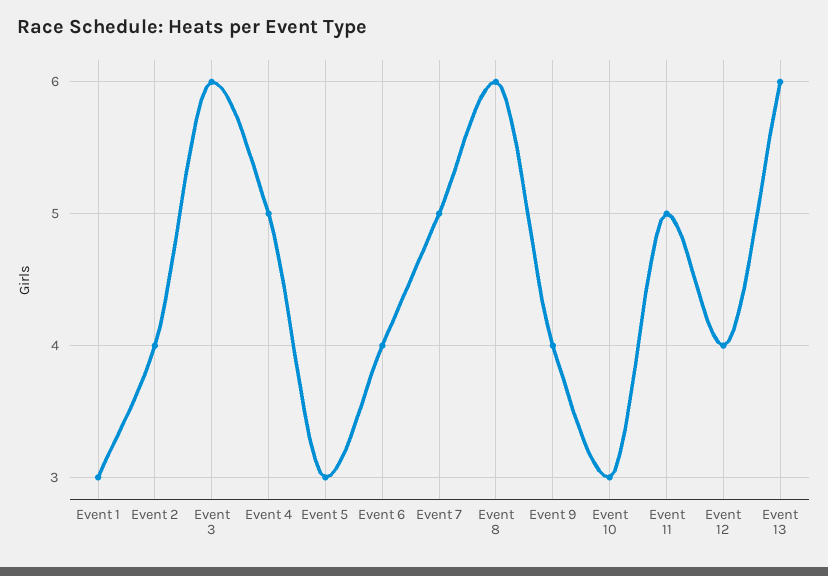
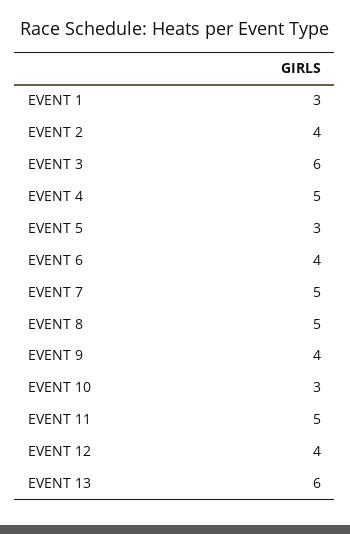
Event 8: 6 -> 5

